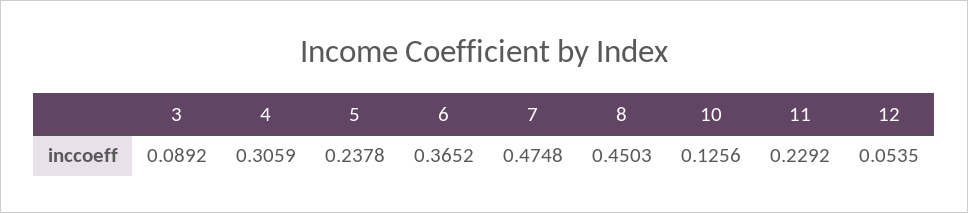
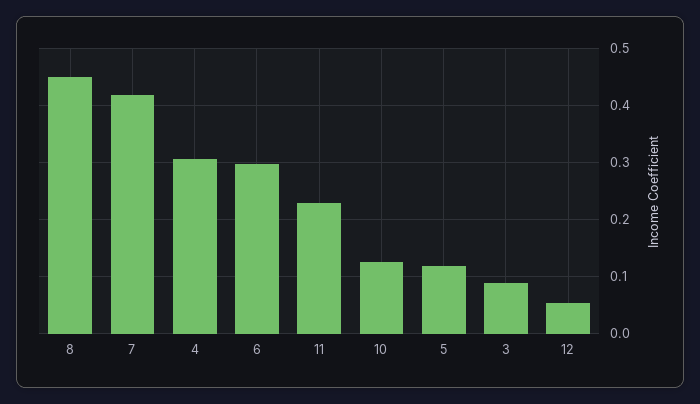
5: 0.2378 -> 0.12
6: 0.3652 -> 0.3
7: 0.4748 -> 0.42

